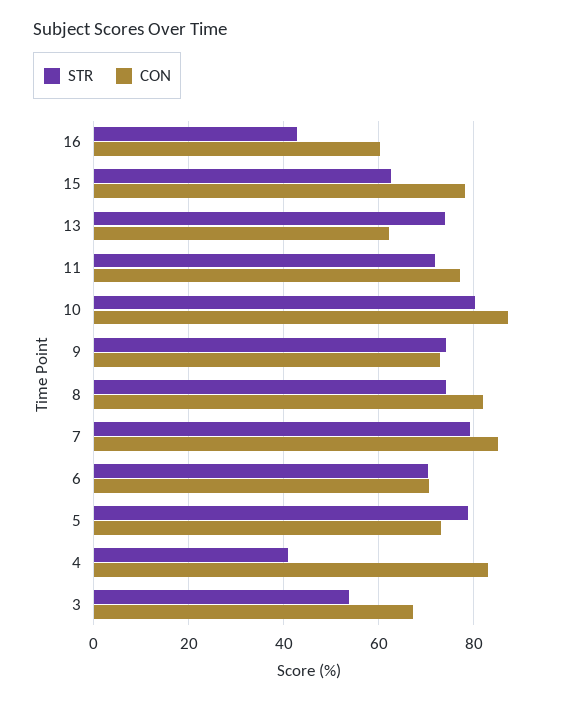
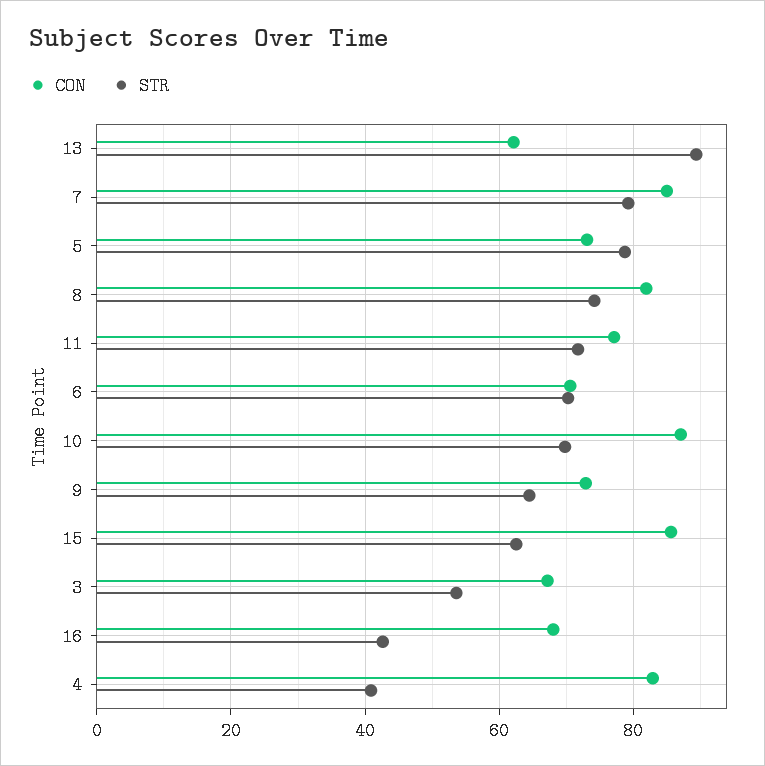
CON, 16: 60 -> 68
CON, 15: 78 -> 86
STR, 13: 74 -> 90
STR, 10: 80 -> 70
STR, 9: 74 -> 64

